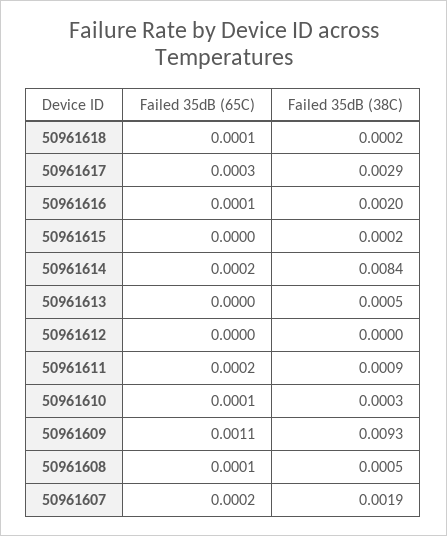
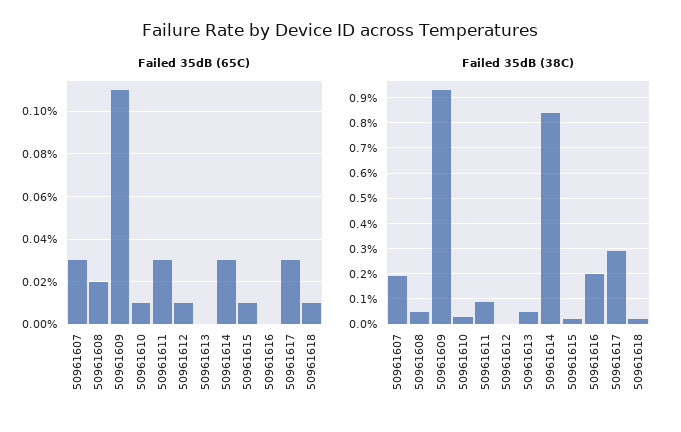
Failed 35dB (65C), 50961616: 0.0001 -> 0
Failed 35dB (65C), 50961615: 0 -> 0.0001
Failed 35dB (65C), 50961614: 0.0002 -> 0.0003
Failed 35dB (65C), 50961612: 0 -> 0.0001
Failed 35dB (65C), 50961611: 0.0002 -> 0.0003
Failed 35dB (65C), 50961608: 0.0001 -> 0.0002
Failed 35dB (65C), 50961607: 0.0002 -> 0.0003

